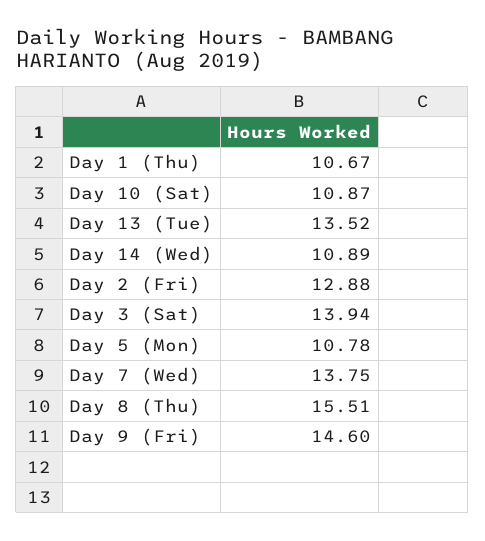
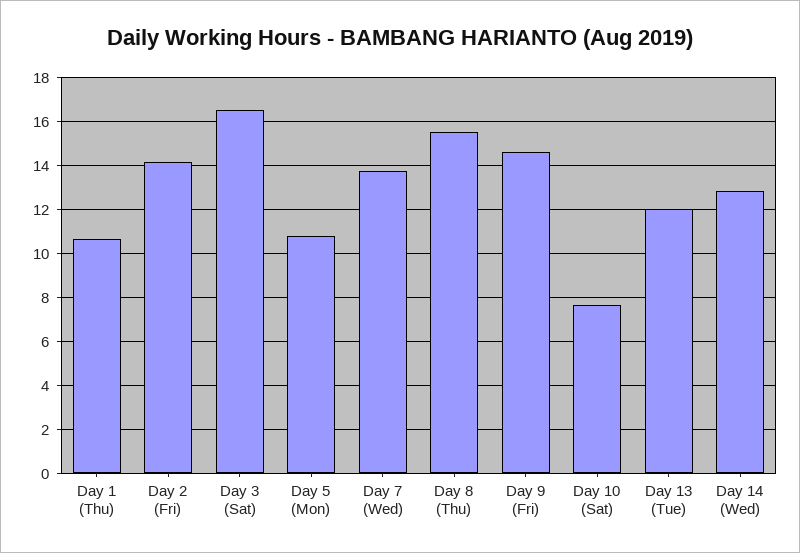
Day 10 (Sat): 10.87 -> 7.5
Day 13 (Tue): 13.52 -> 12
Day 14 (Wed): 10.89 -> 13
Day 2 (Fri): 12.88 -> 14
Day 3 (Sat): 13.94 -> 16.5

